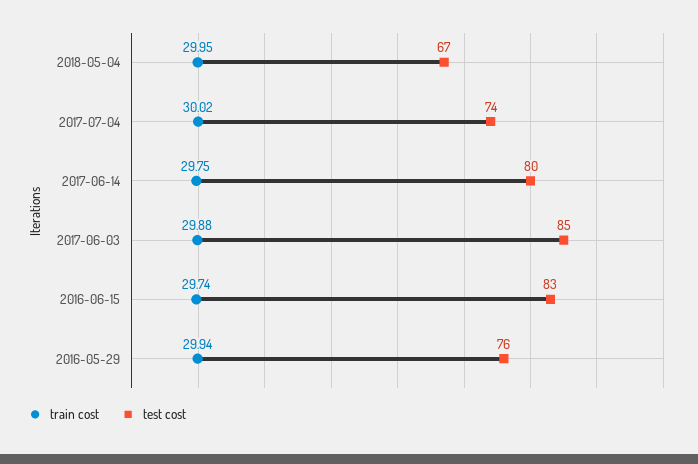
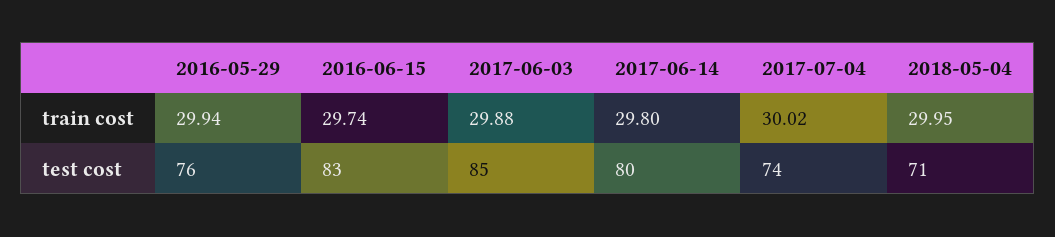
test cost, 2018-05-04: 67 -> 71
train cost, 2017-06-14: 29.75 -> 29.8

